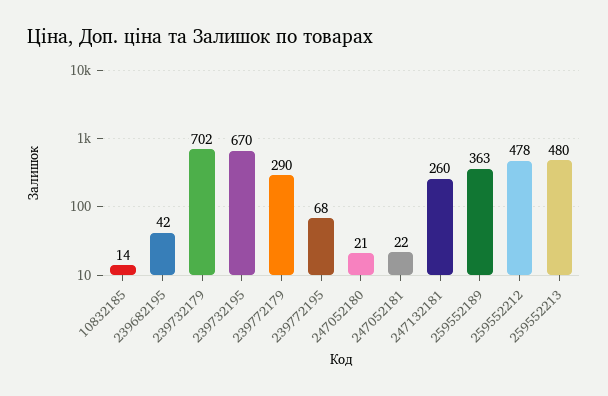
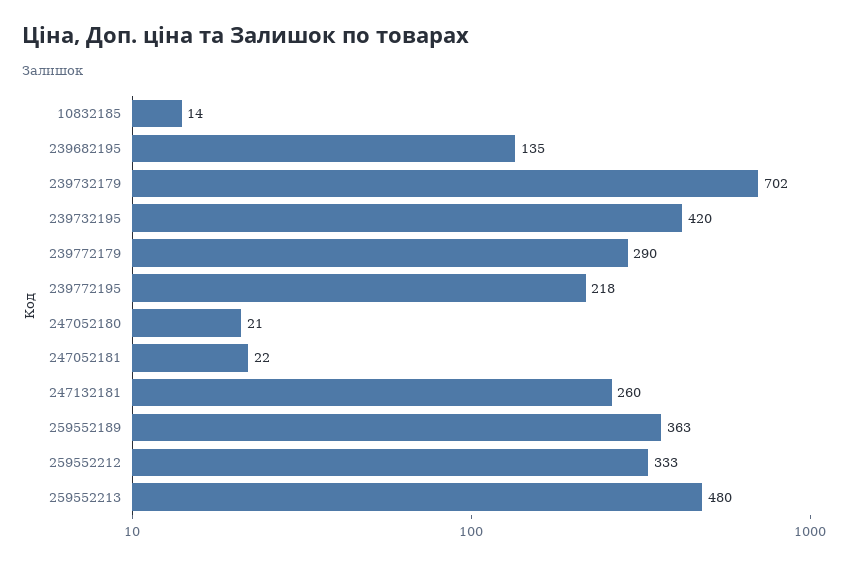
239682195: 42 -> 135
239732195: 670 -> 420
239772195: 68 -> 218
259552212: 478 -> 333

